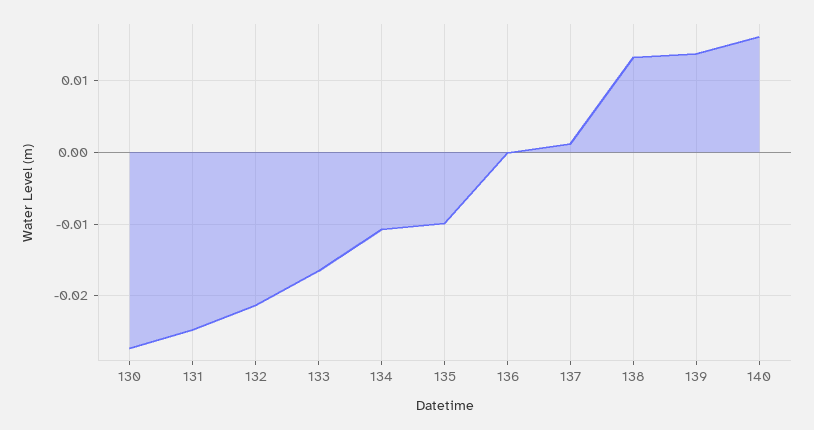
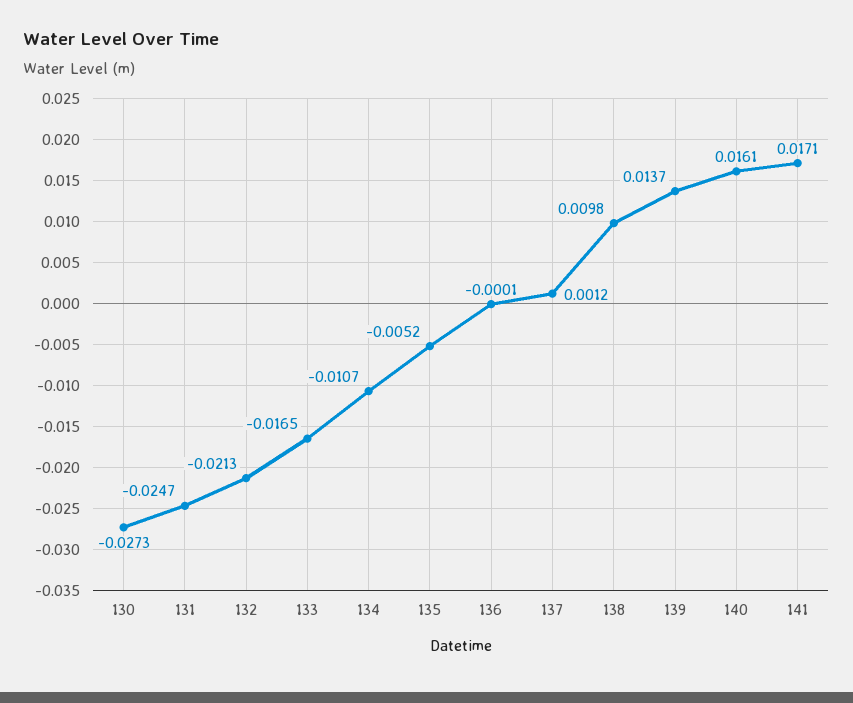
135: -0.01 -> -0.0052
138: 0.013 -> 0.0098
141: none -> 0.0171

